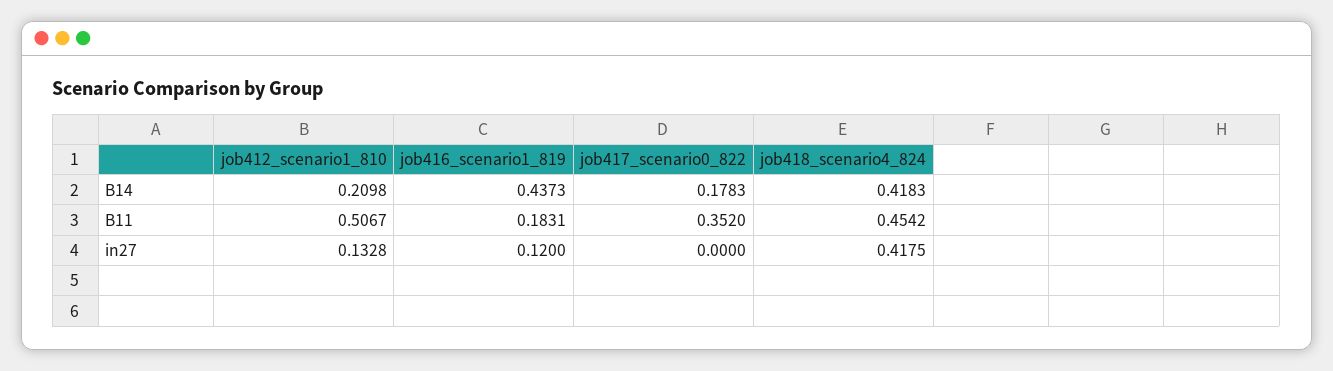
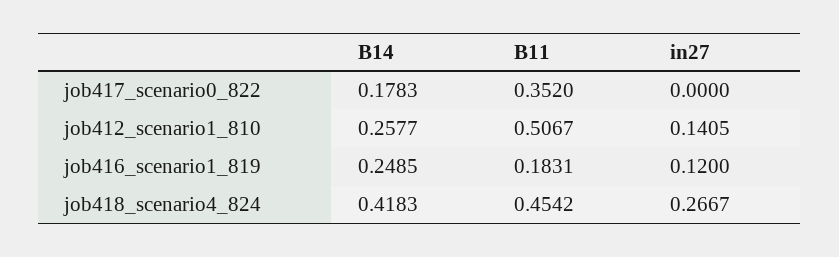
job412_scenario1_810, B14: 0.2098 -> 0.2577
job416_scenario1_819, B14: 0.4373 -> 0.2485
job412_scenario1_810, in27: 0.1328 -> 0.1405
job418_scenario4_824, in27: 0.4175 -> 0.2667

